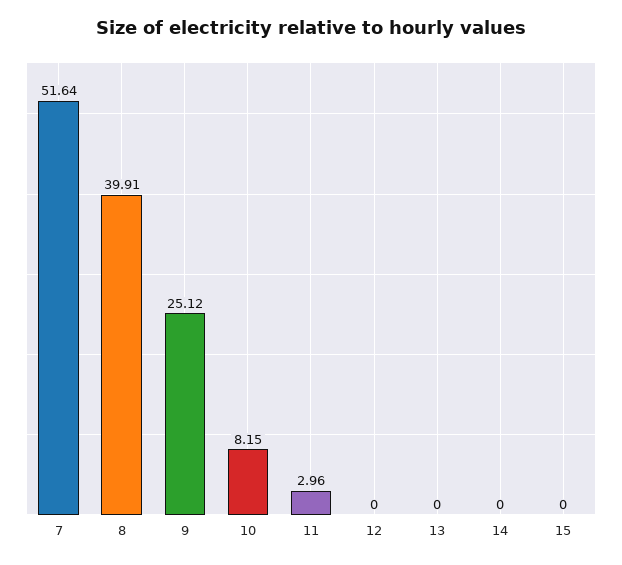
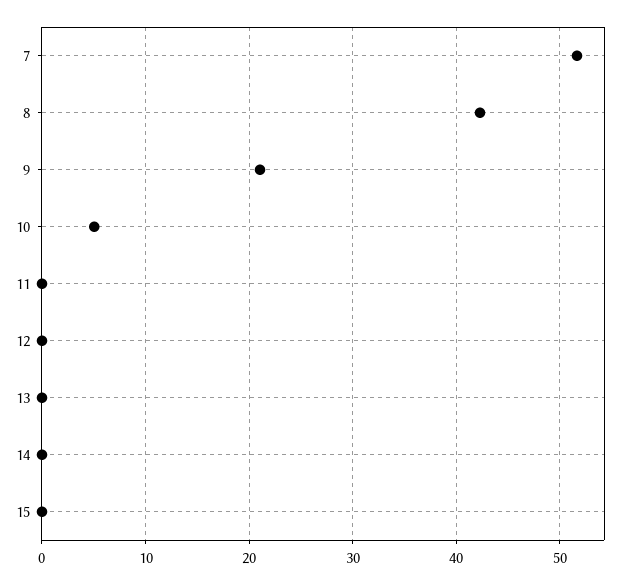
8: 39.91 -> 42
9: 25.12 -> 21
10: 8.15 -> 5
11: 2.96 -> 0

